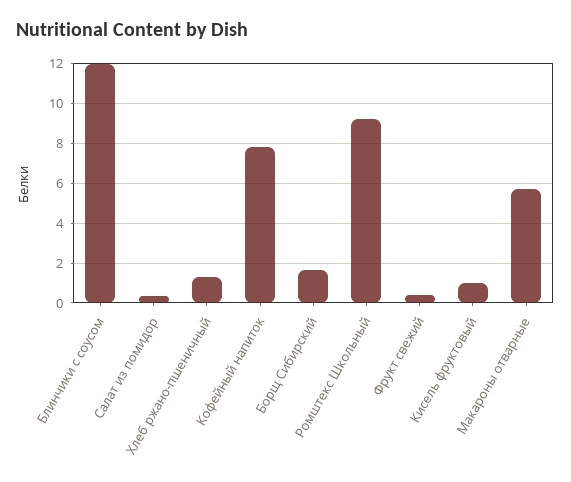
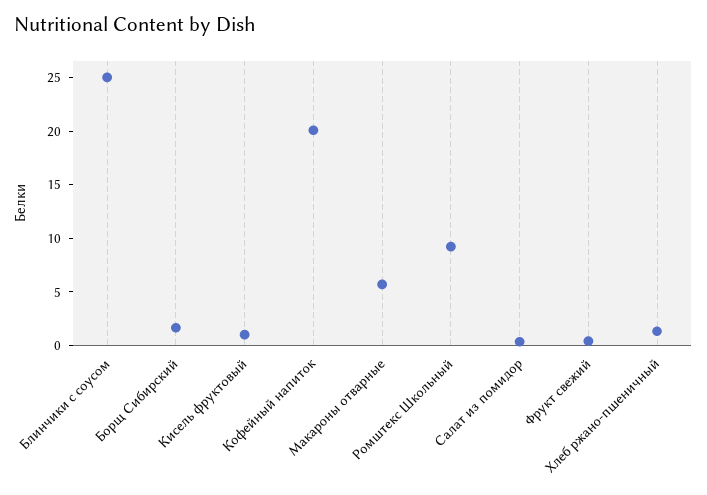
Блинчики с соусом: 12 -> 25
Кофейный напиток: 8 -> 20

